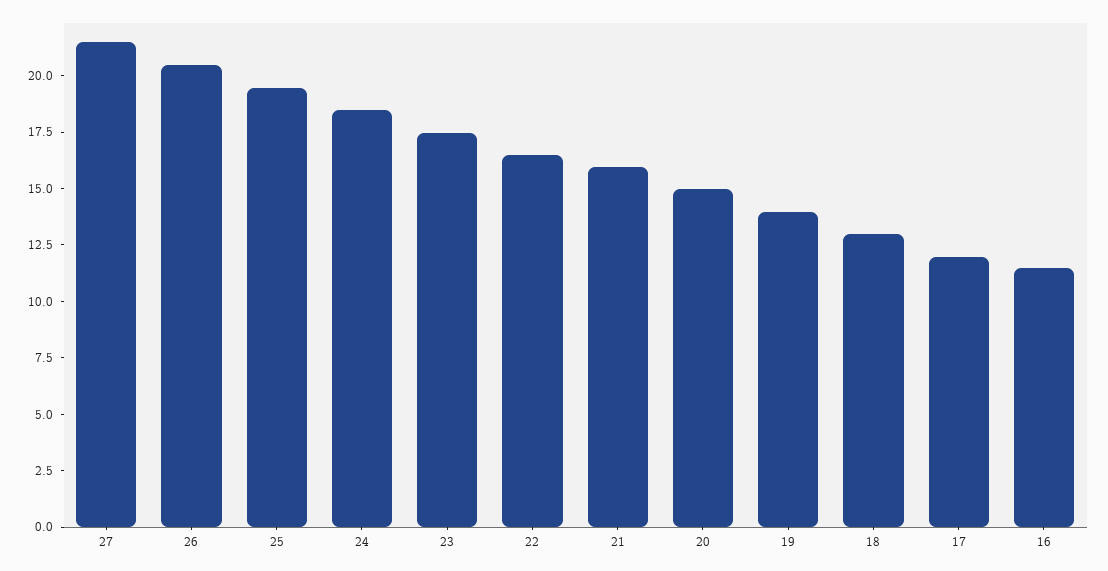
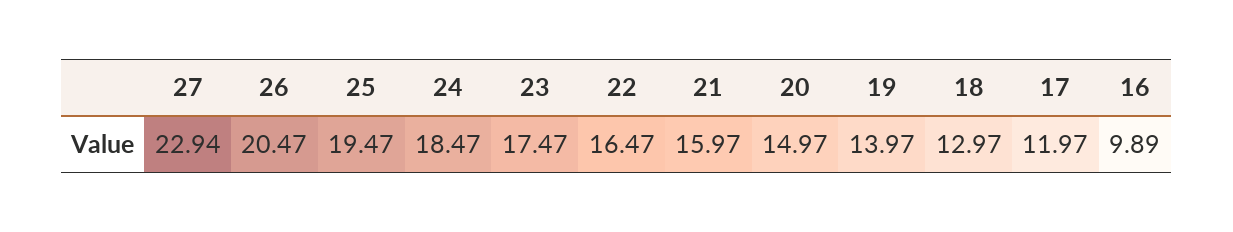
27: 21.5 -> 22.94
16: 11.5 -> 9.89

